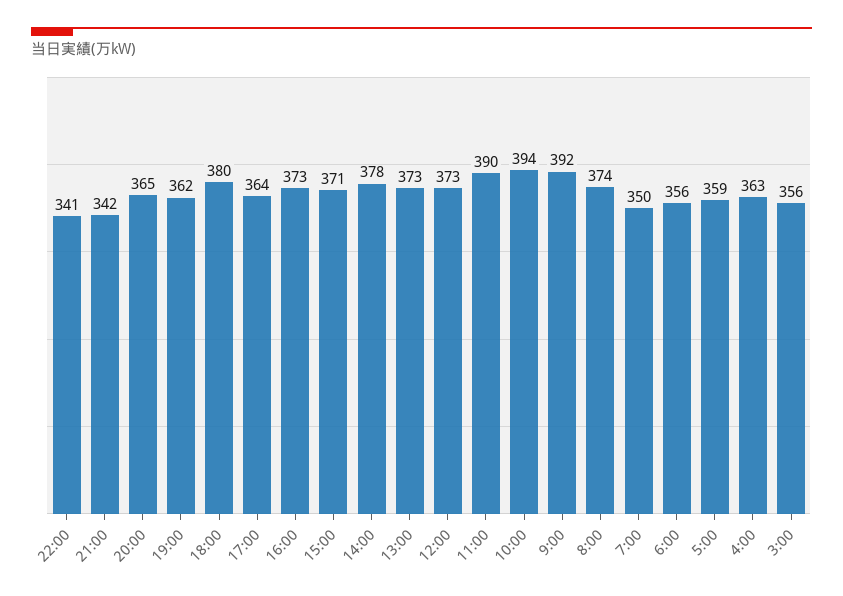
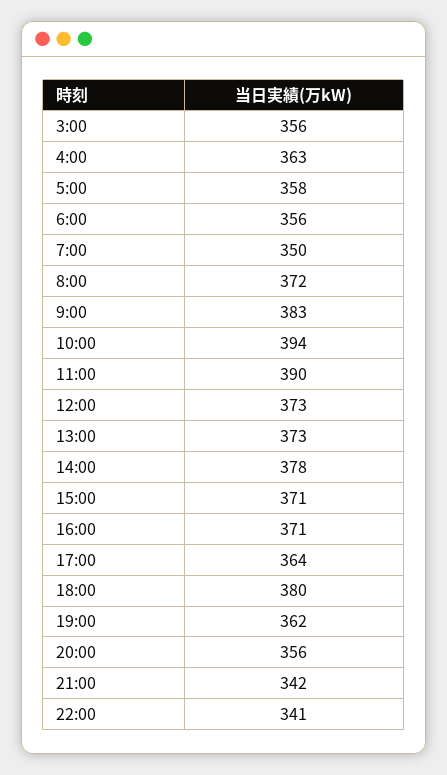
20:00: 365 -> 356
16:00: 373 -> 371
9:00: 392 -> 383
8:00: 374 -> 372
5:00: 359 -> 358

